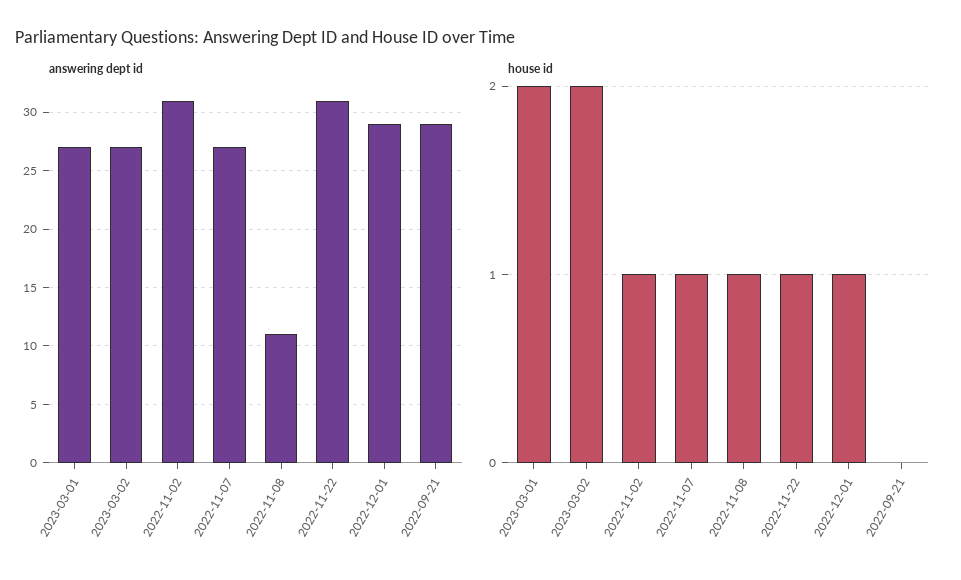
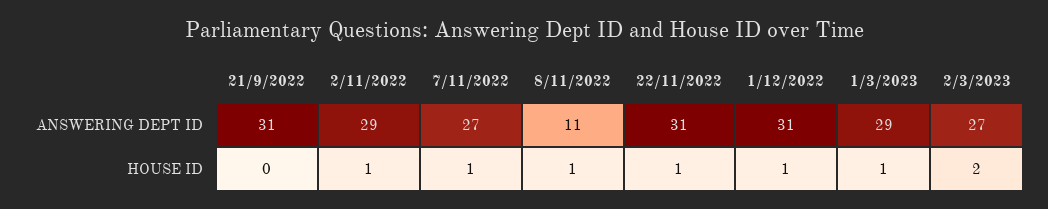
answering dept id, 2023-03-01: 27 -> 29
answering dept id, 2022-11-02: 31 -> 29
answering dept id, 2022-12-01: 29 -> 31
answering dept id, 2022-09-21: 29 -> 31
house id, 2023-03-01: 2 -> 1

